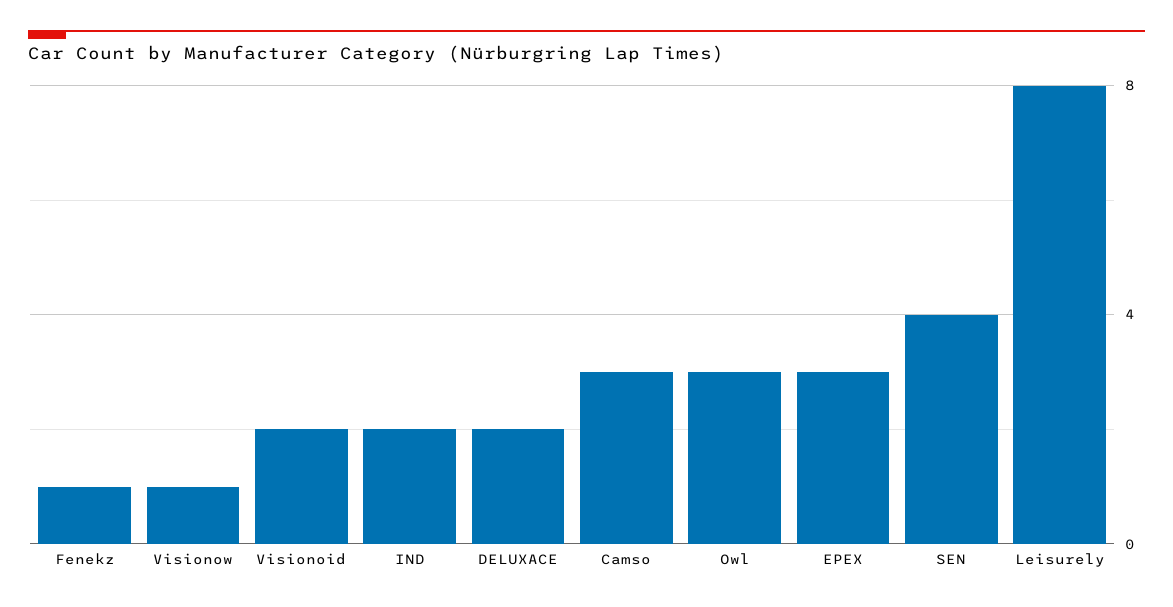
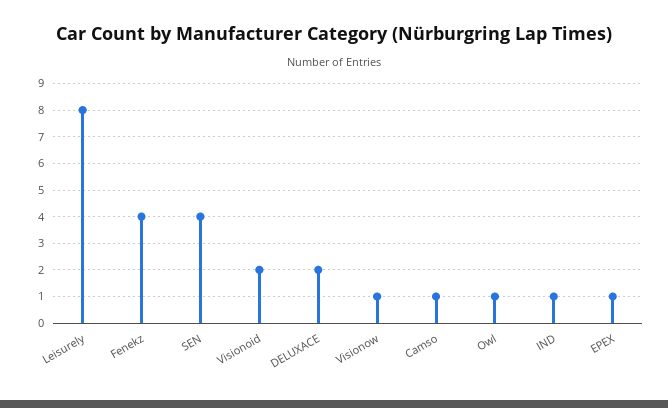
Fenekz: 1 -> 4
IND: 2 -> 1
Camso: 3 -> 1
Owl: 3 -> 1
EPEX: 3 -> 1

